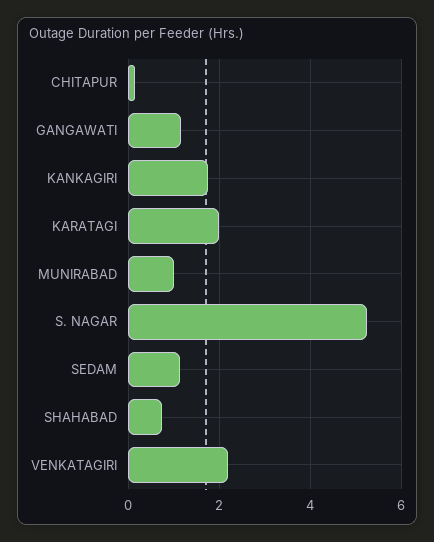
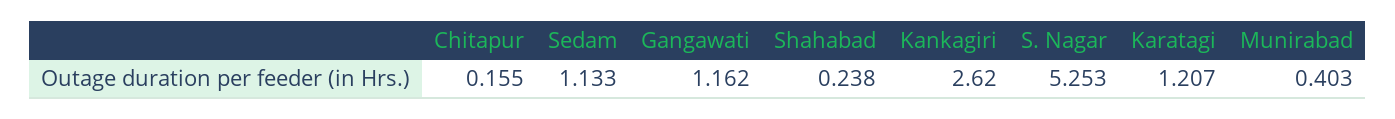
KANKAGIRI: 1.8 -> 2.62
KARATAGI: 2 -> 1.207
MUNIRABAD: 1 -> 0.403
SHAHABAD: 0.8 -> 0.238
VENKATAGIRI: 2.2 -> none

